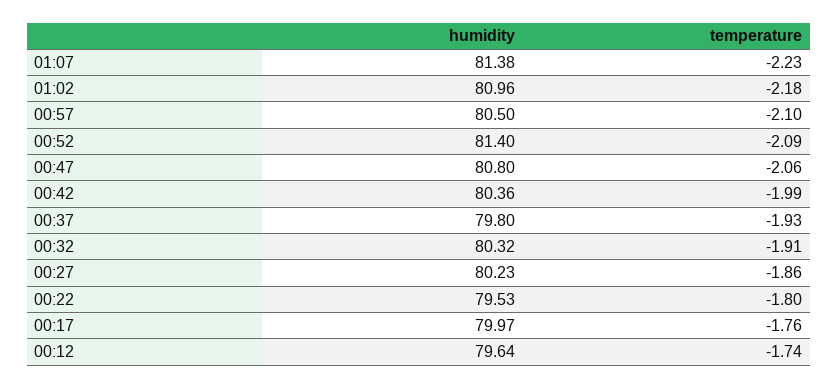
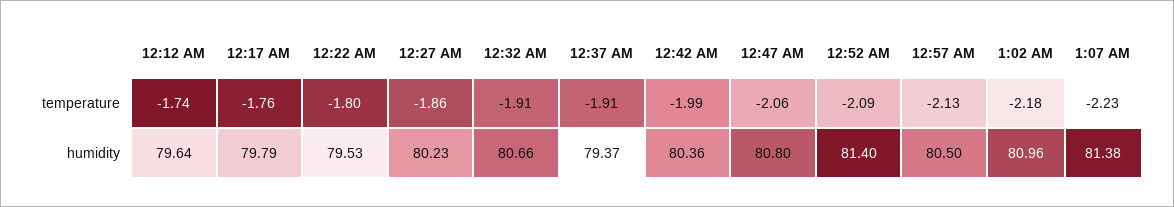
temperature, 00:57: -2.1 -> -2.13
humidity, 00:37: 79.8 -> 79.37
temperature, 00:37: -1.93 -> -1.91
humidity, 00:32: 80.32 -> 80.66
humidity, 00:17: 79.97 -> 79.79

